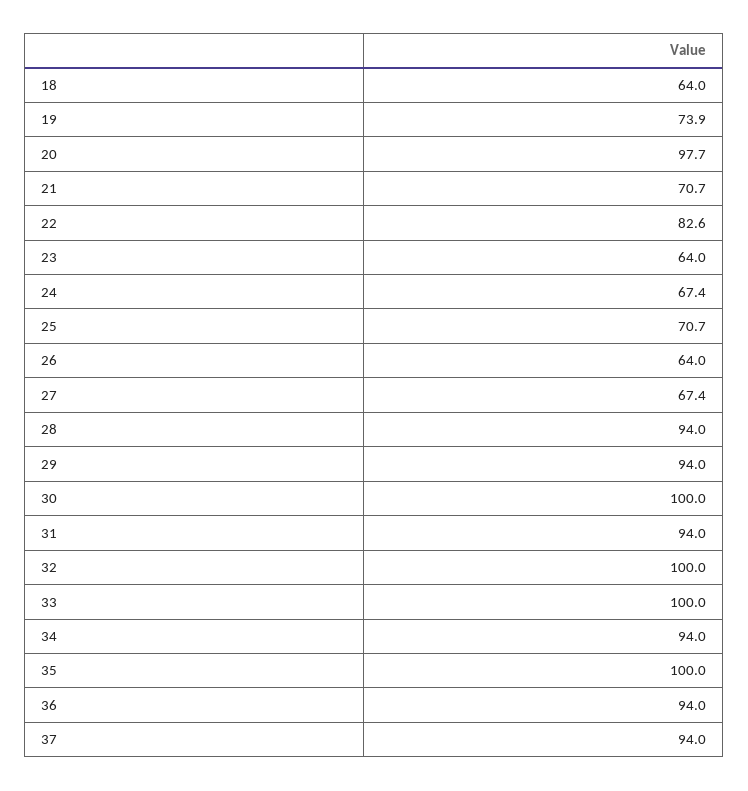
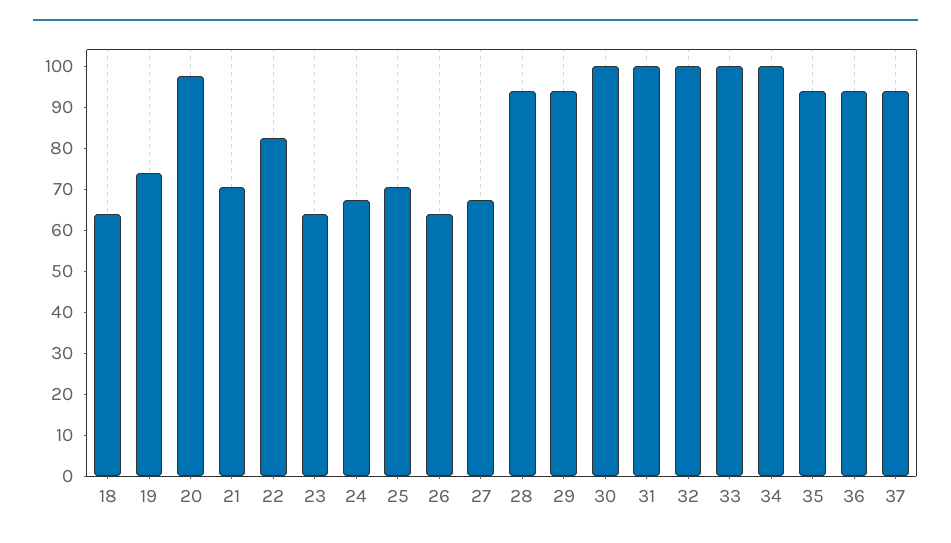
31: 94 -> 100
34: 94 -> 100
35: 100 -> 94

